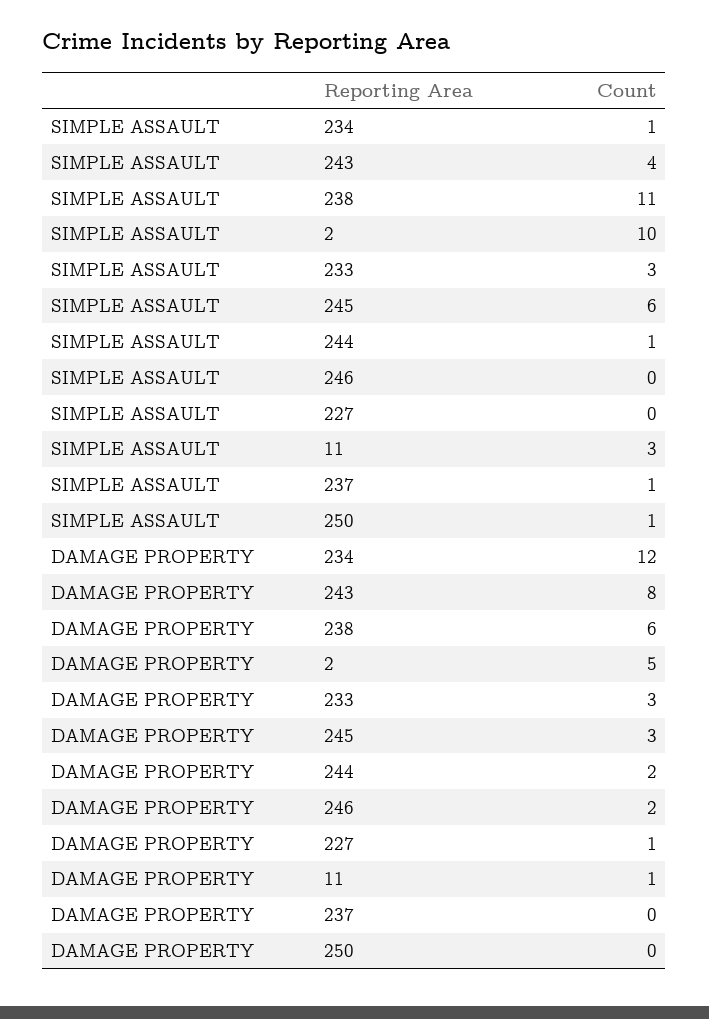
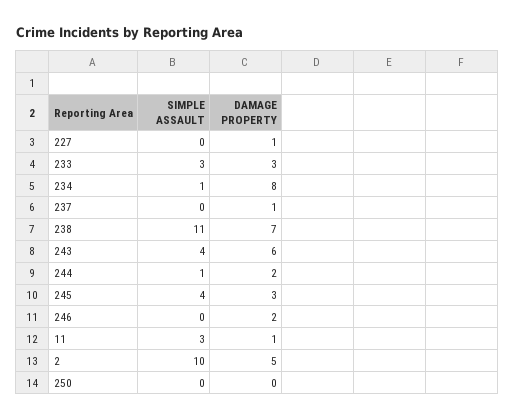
SIMPLE ASSAULT, 245: 6 -> 4
SIMPLE ASSAULT, 237: 1 -> 0
SIMPLE ASSAULT, 250: 1 -> 0
DAMAGE PROPERTY, 234: 12 -> 8
DAMAGE PROPERTY, 243: 8 -> 6
DAMAGE PROPERTY, 238: 6 -> 7
DAMAGE PROPERTY, 237: 0 -> 1

